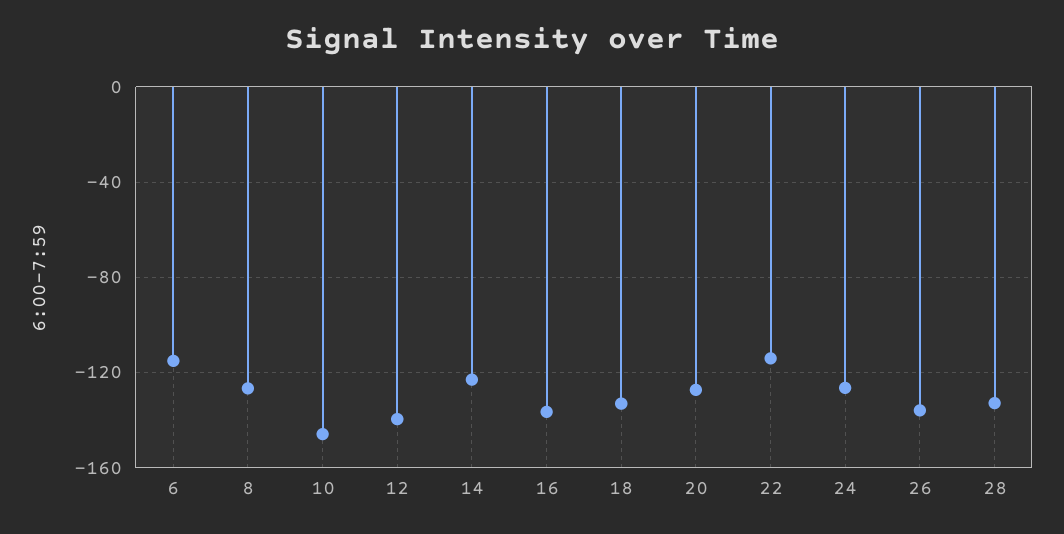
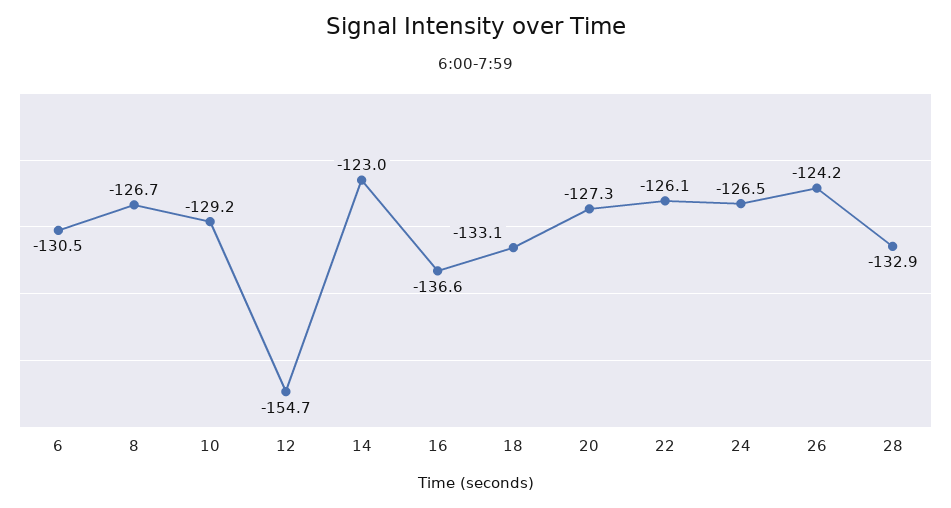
6: -115 -> -130.5
10: -145 -> -129.2
12: -140 -> -154.7
22: -115 -> -126.1
26: -135 -> -124.2

